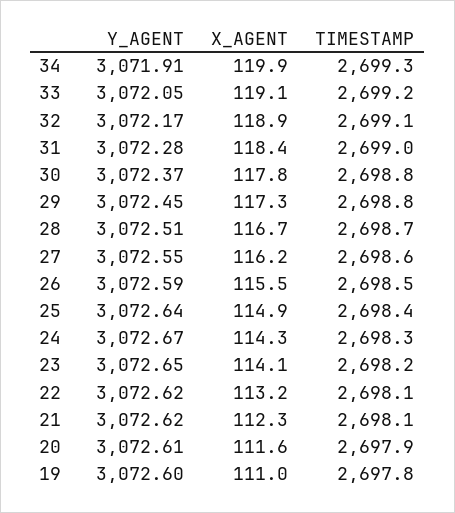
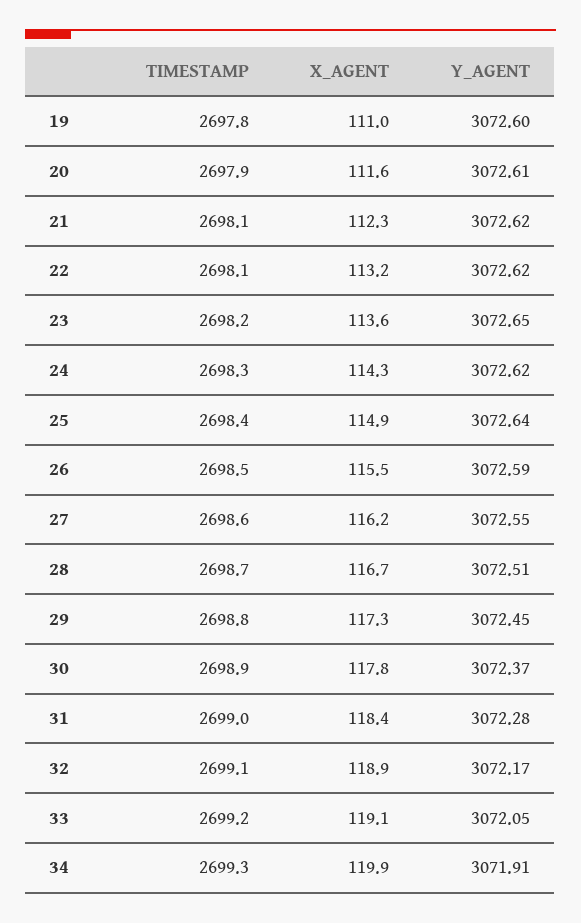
TIMESTAMP, 30: 2698.8 -> 2698.9
Y_AGENT, 24: 3072.67 -> 3072.62
X_AGENT, 23: 114.1 -> 113.6

